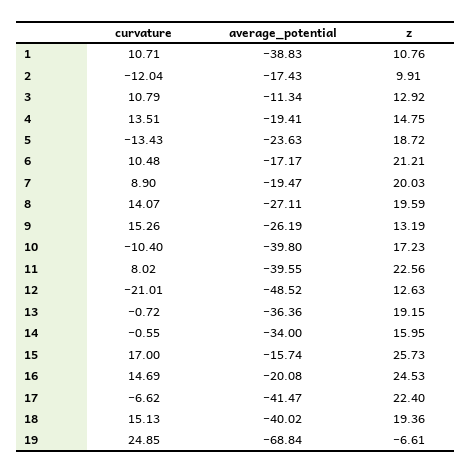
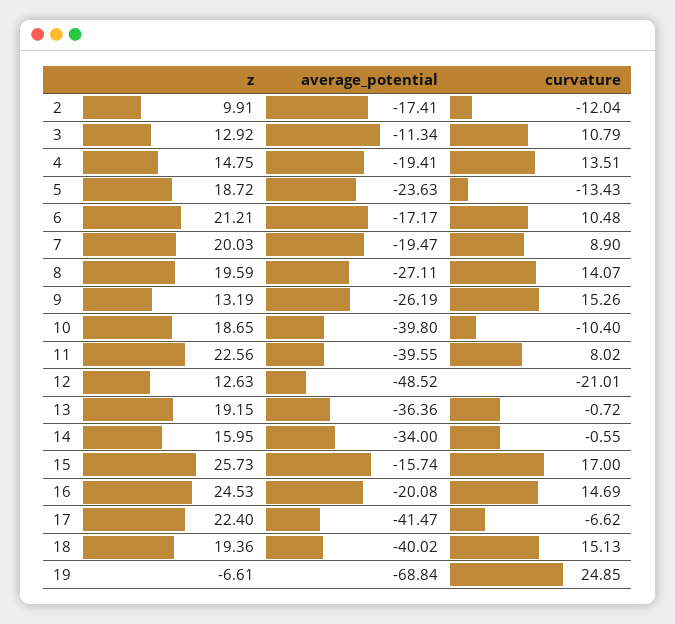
curvature, 1: 10.71 -> none
average_potential, 1: -38.83 -> none
z, 1: 10.76 -> none
average_potential, 2: -17.43 -> -17.41
z, 10: 17.23 -> 18.65

